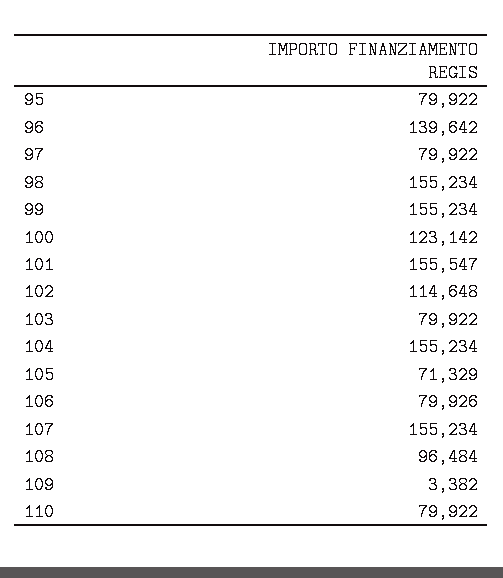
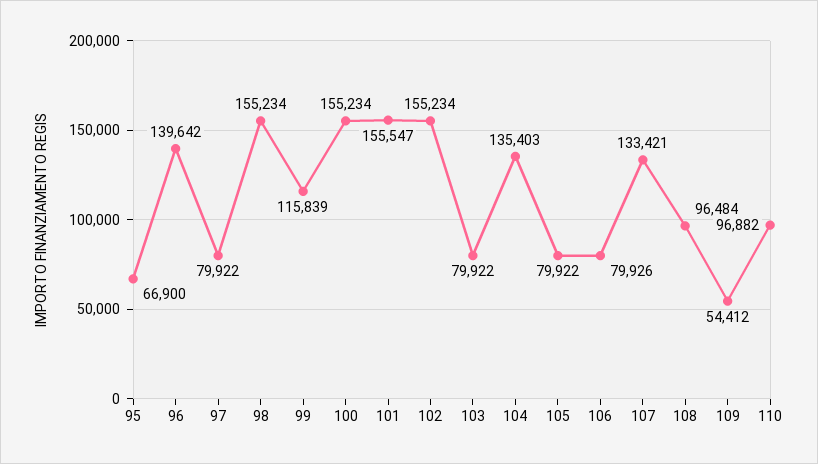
95: 79922 -> 66900
99: 155234 -> 115839
100: 123142 -> 155234
102: 114648 -> 155234
104: 155234 -> 135403
105: 71329 -> 79922
107: 155234 -> 133421
109: 3382 -> 54412
110: 79922 -> 96882

